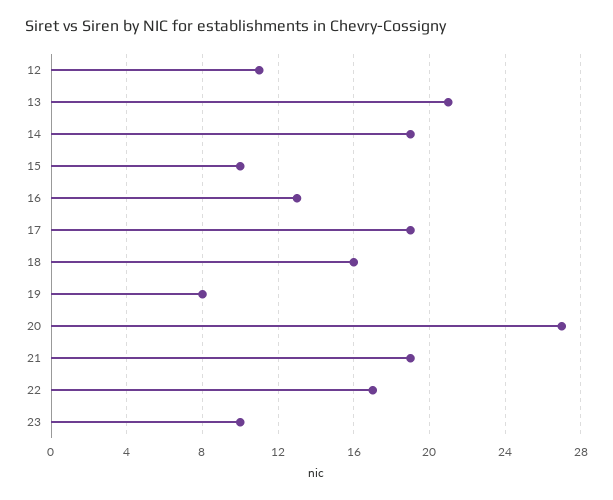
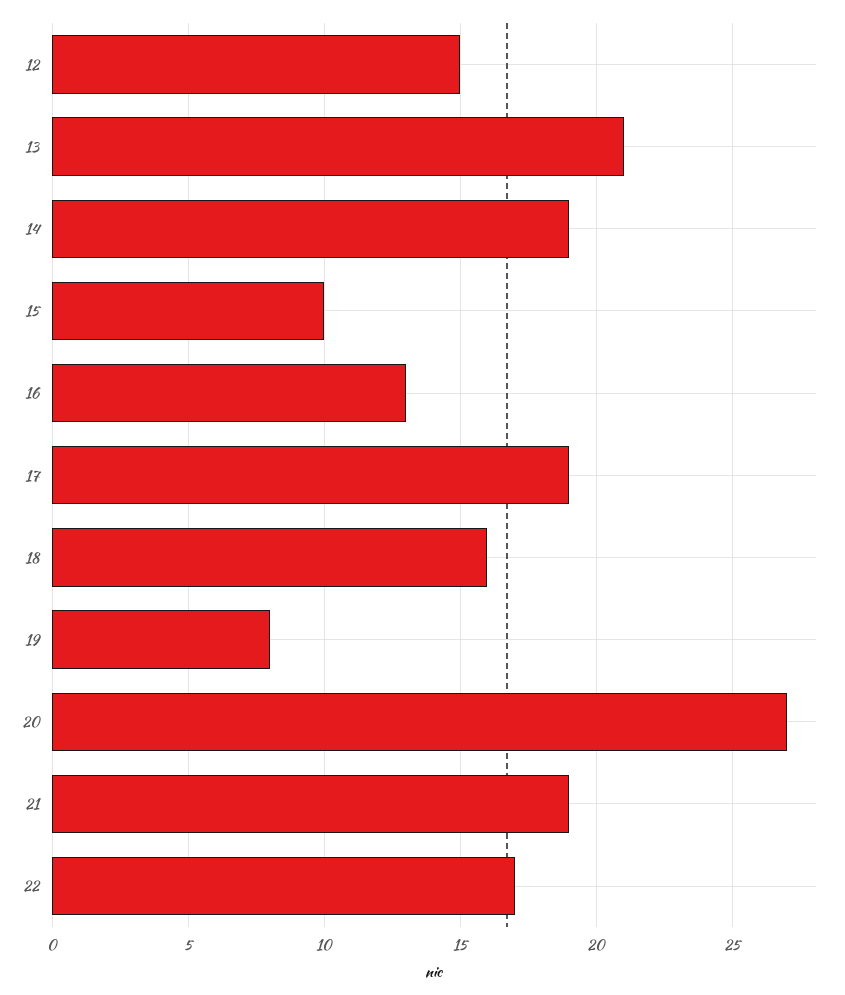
12: 11 -> 15
23: 10 -> none

